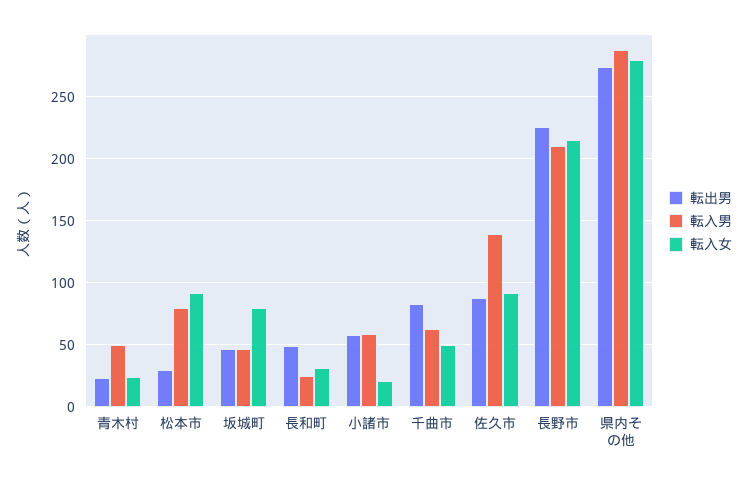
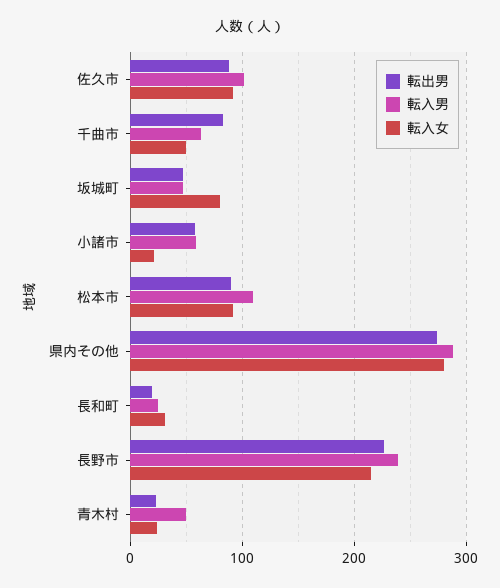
転出男, 松本市: 30 -> 90
転入男, 松本市: 80 -> 110
転出男, 長和町: 50 -> 20
転入男, 佐久市: 140 -> 100
転入男, 長野市: 210 -> 240

